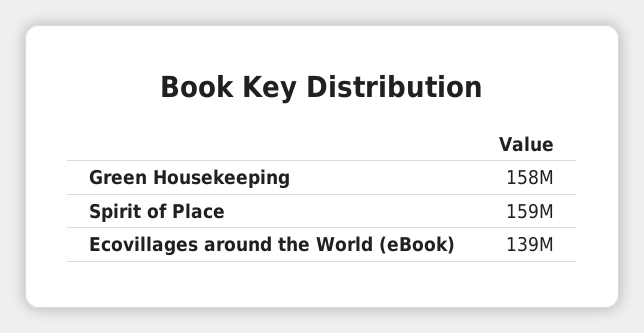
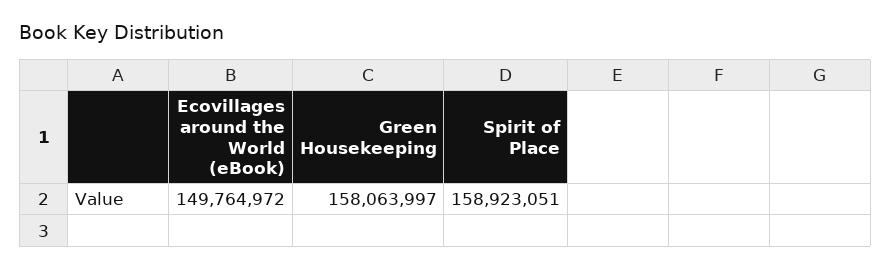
Ecovillages around the World (eBook): 139000000 -> 149764972

